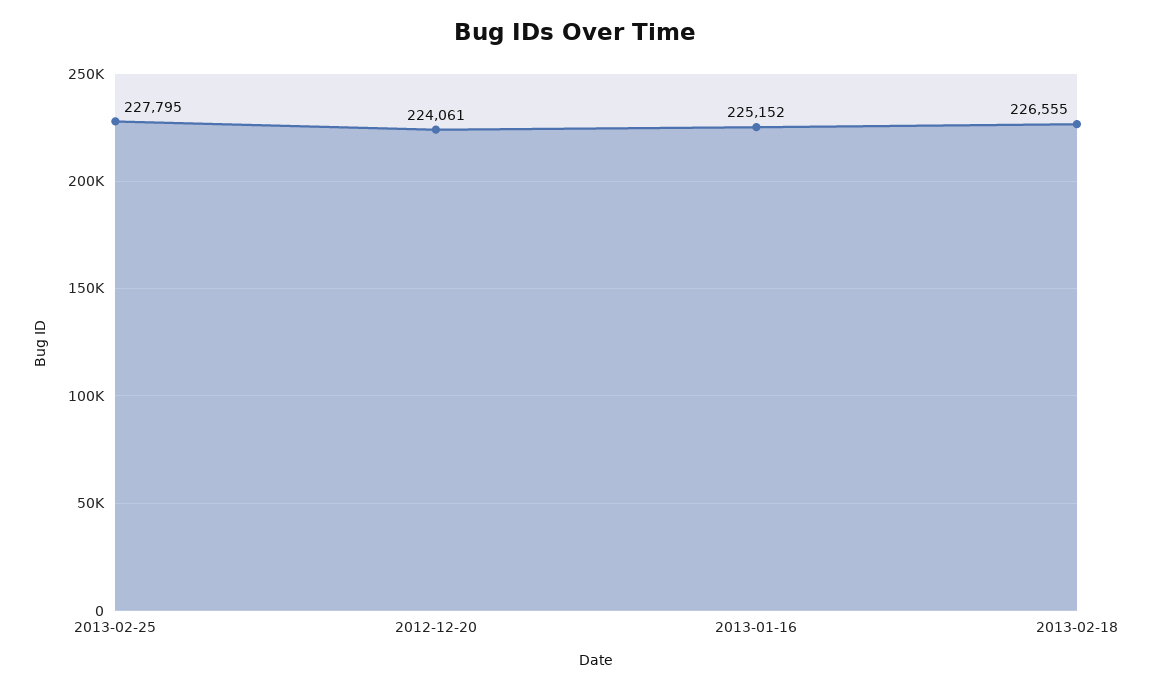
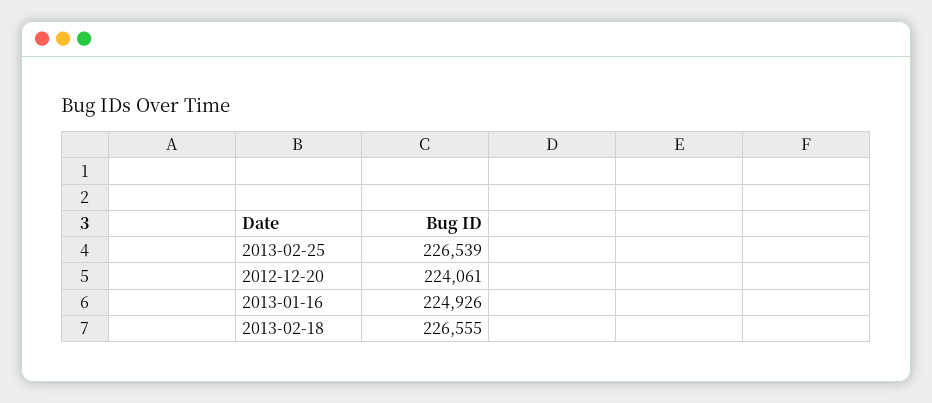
2013-02-25: 227795 -> 226539
2013-01-16: 225152 -> 224926

